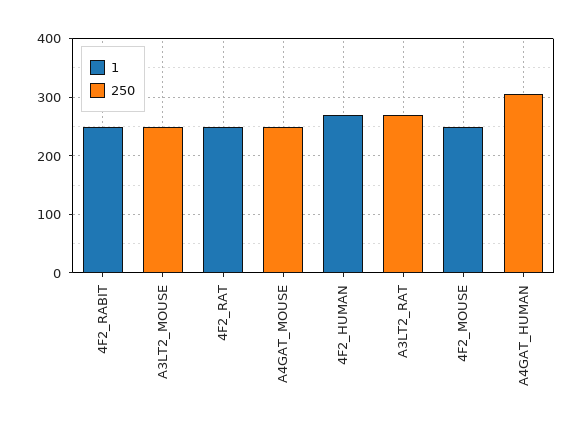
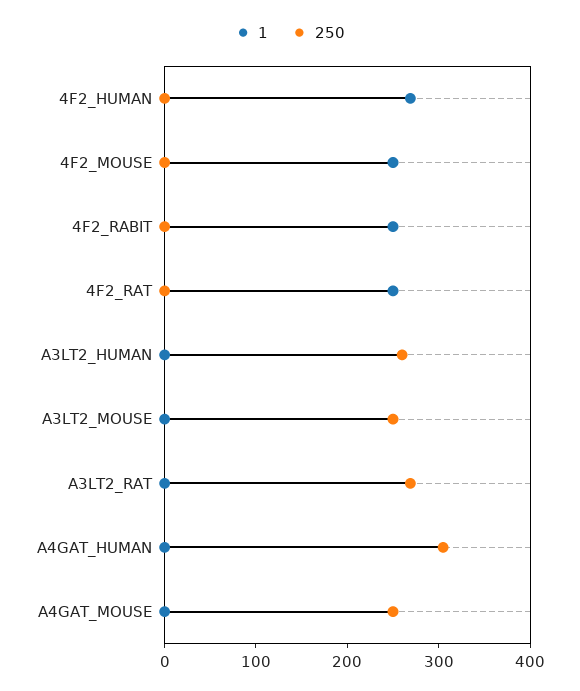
1, A3LT2_HUMAN: none -> 0
250, A3LT2_HUMAN: none -> 260

